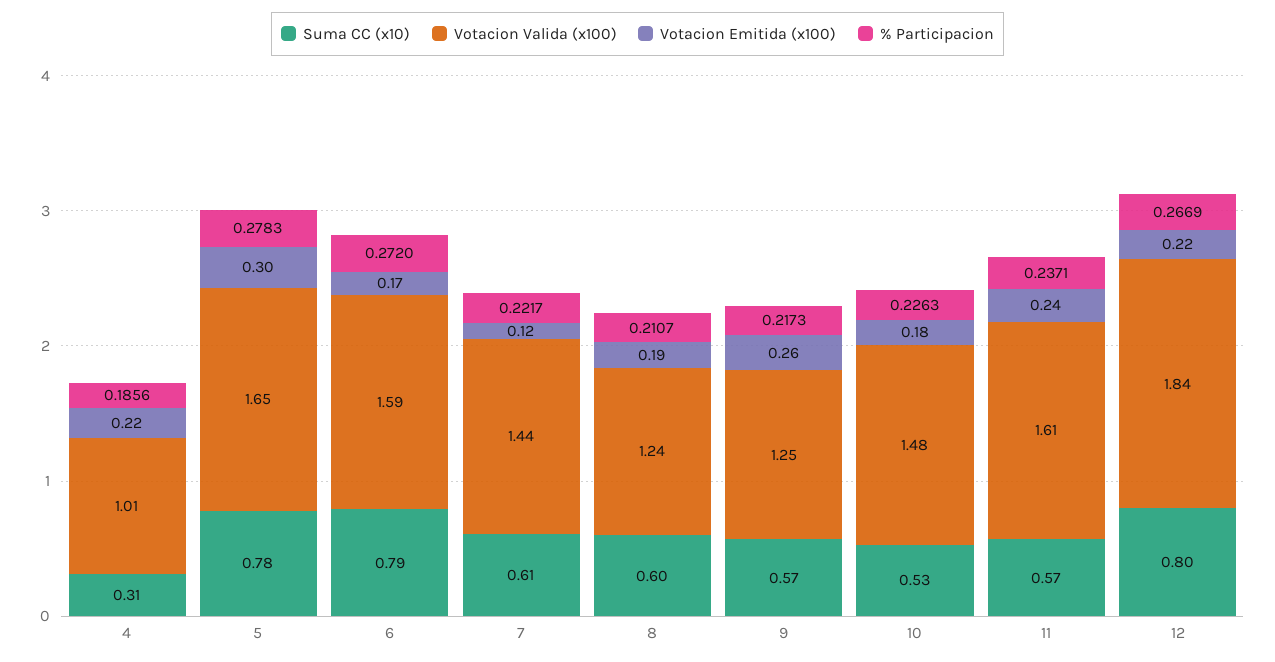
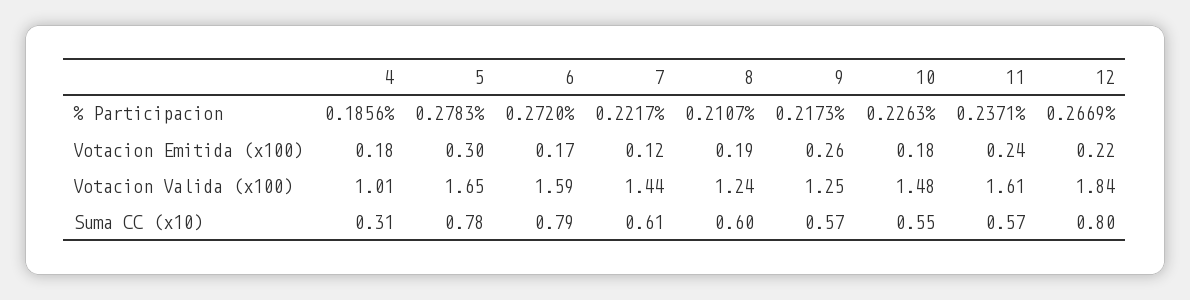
Votacion Emitida (x100), 4: 0.22 -> 0.18
Suma CC (x10), 10: 0.53 -> 0.55

